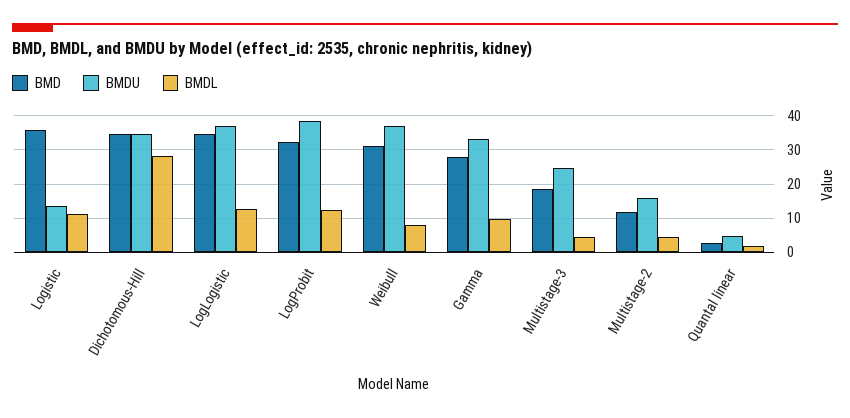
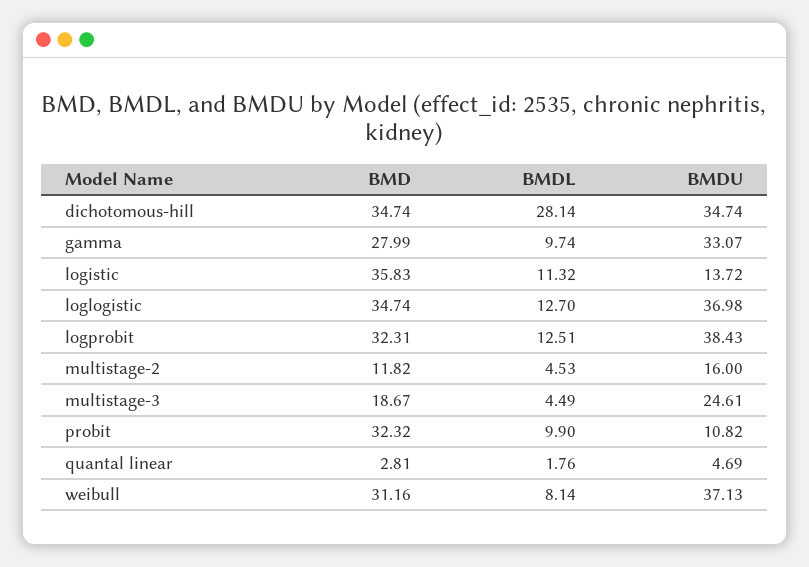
BMD, probit: none -> 32.32
BMDL, probit: none -> 9.9
BMDU, probit: none -> 10.82

